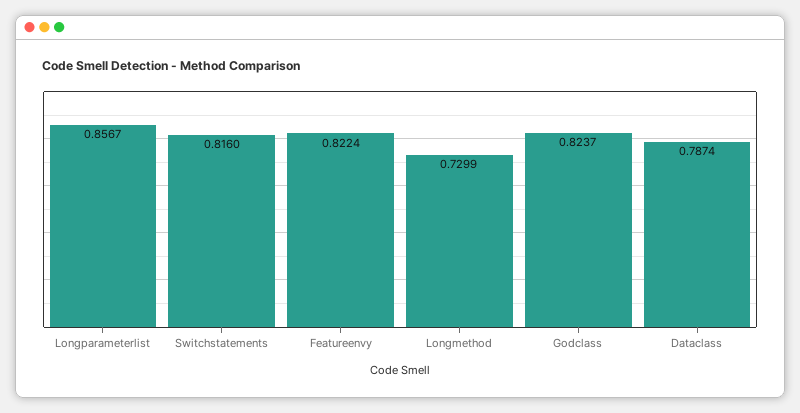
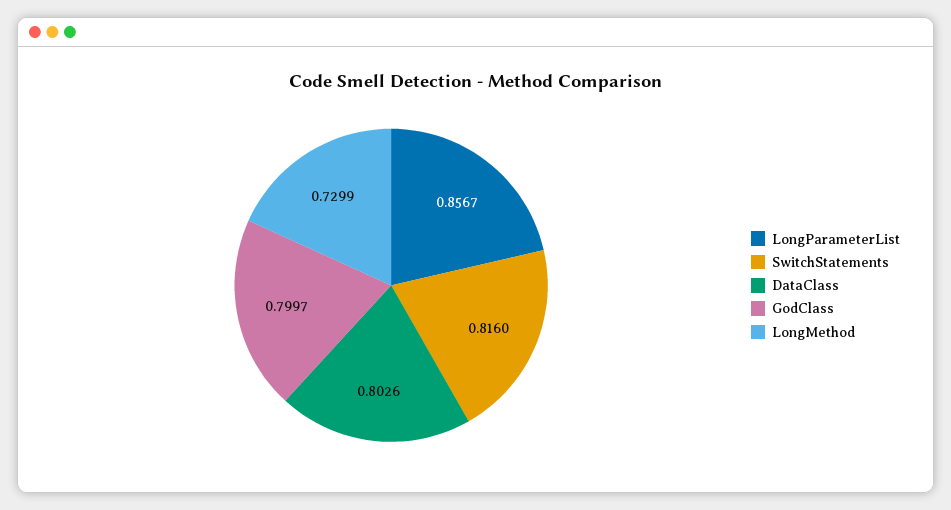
Featureenvy: 0.8224 -> none
Godclass: 0.8237 -> 0.7997
Dataclass: 0.7874 -> 0.8026

